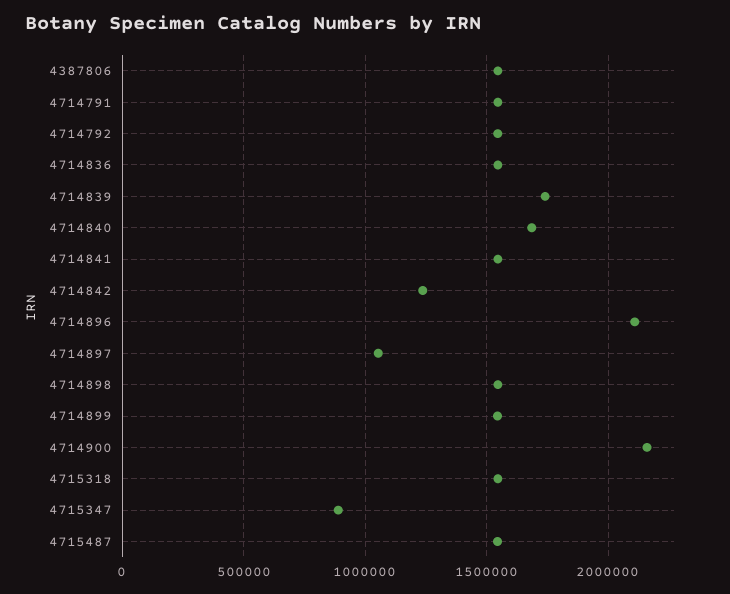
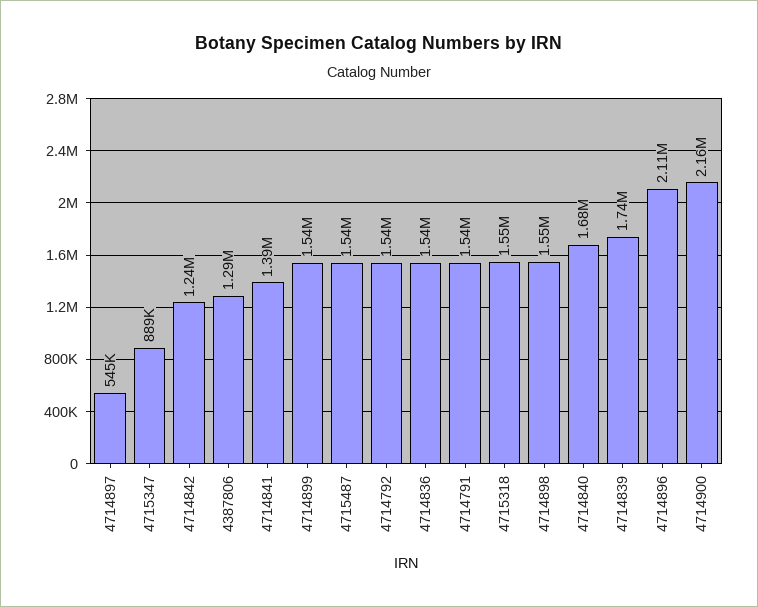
4387806: 1550000 -> 1290000
4714841: 1550000 -> 1390000
4714897: 1050000 -> 545000

